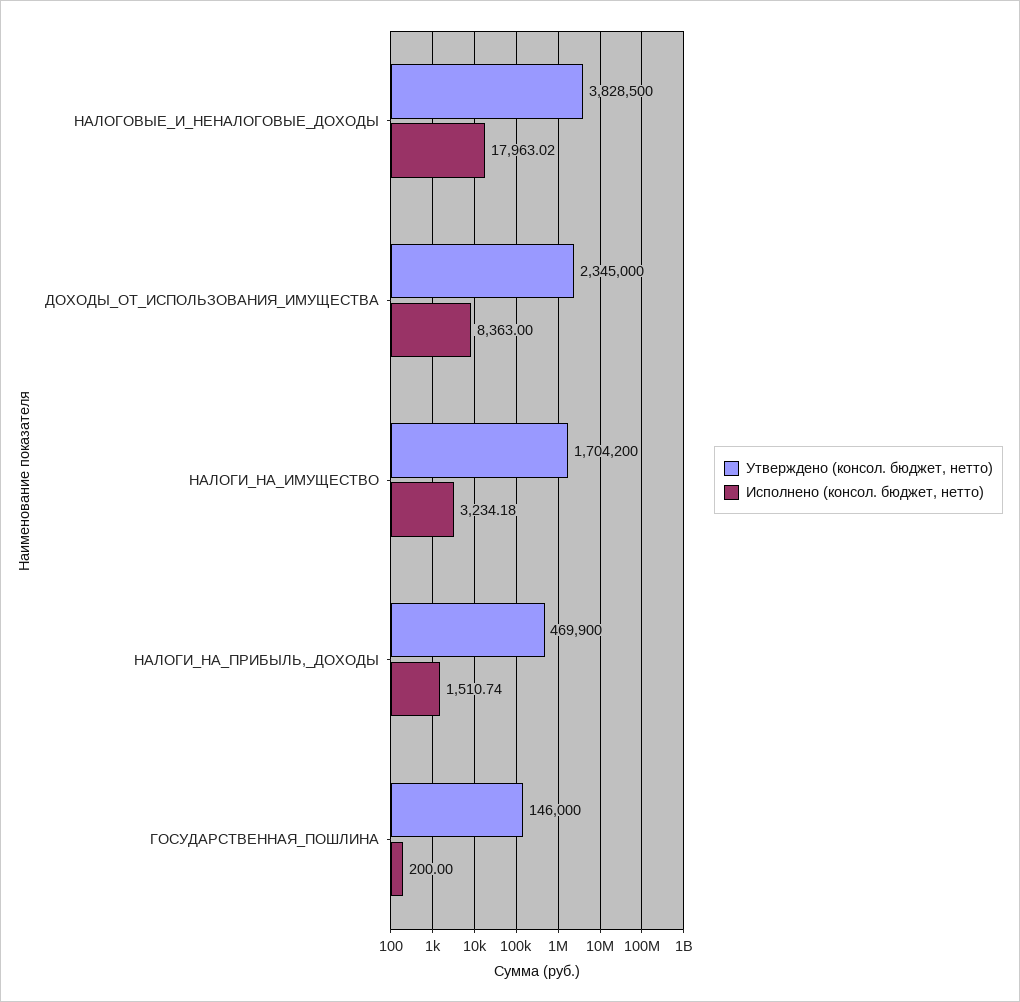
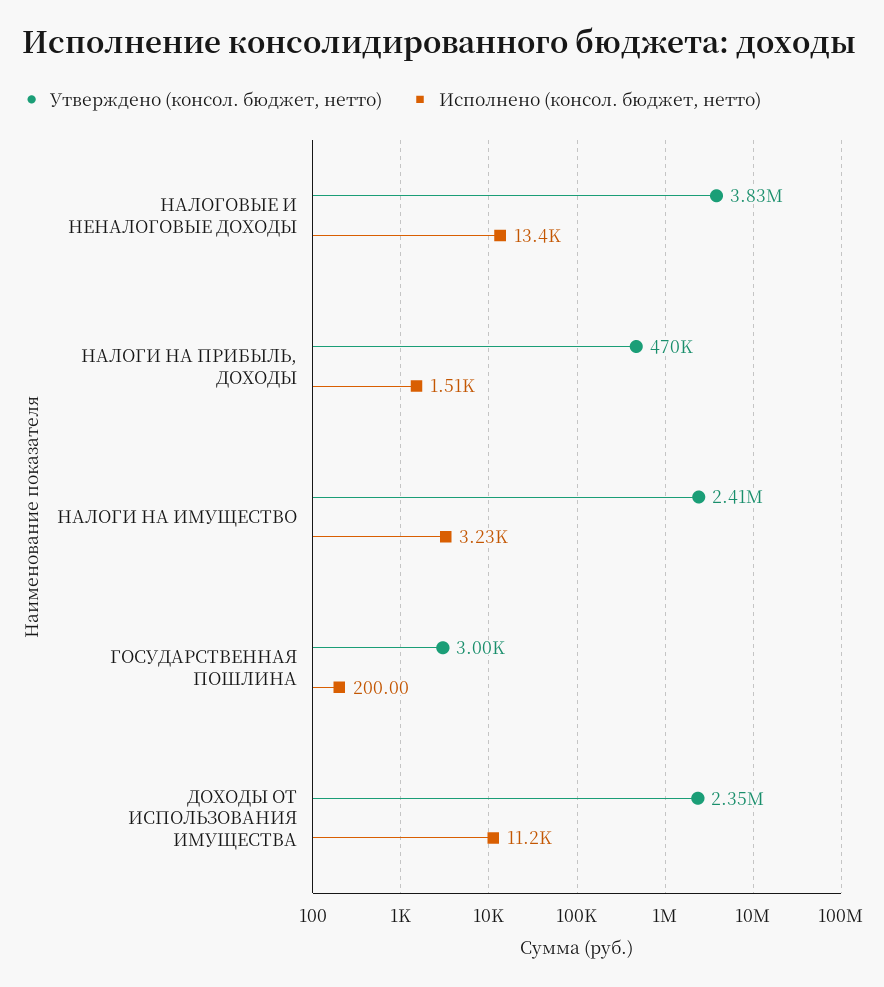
Исполнено (консол. бюджет, нетто), НАЛОГОВЫЕ_И_НЕНАЛОГОВЫЕ_ДОХОДЫ: 17963.02 -> 13400
Исполнено (консол. бюджет, нетто), ДОХОДЫ_ОТ_ИСПОЛЬЗОВАНИЯ_ИМУЩЕСТВА: 8363 -> 11200
Утверждено (консол. бюджет, нетто), НАЛОГИ_НА_ИМУЩЕСТВО: 1704200 -> 2410000
Утверждено (консол. бюджет, нетто), ГОСУДАРСТВЕННАЯ_ПОШЛИНА: 146000 -> 3000

